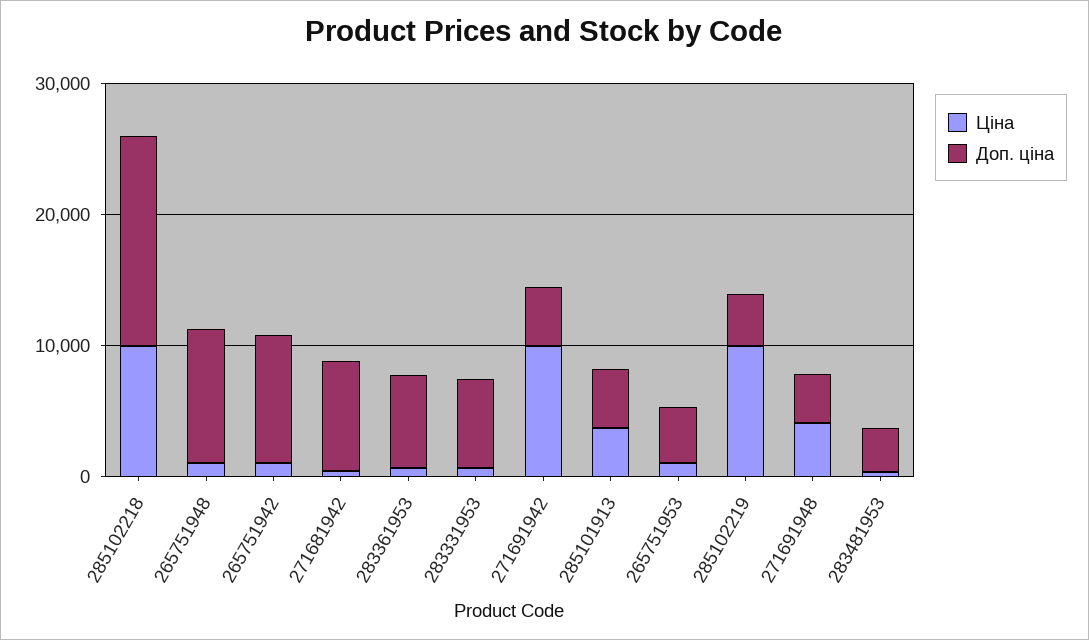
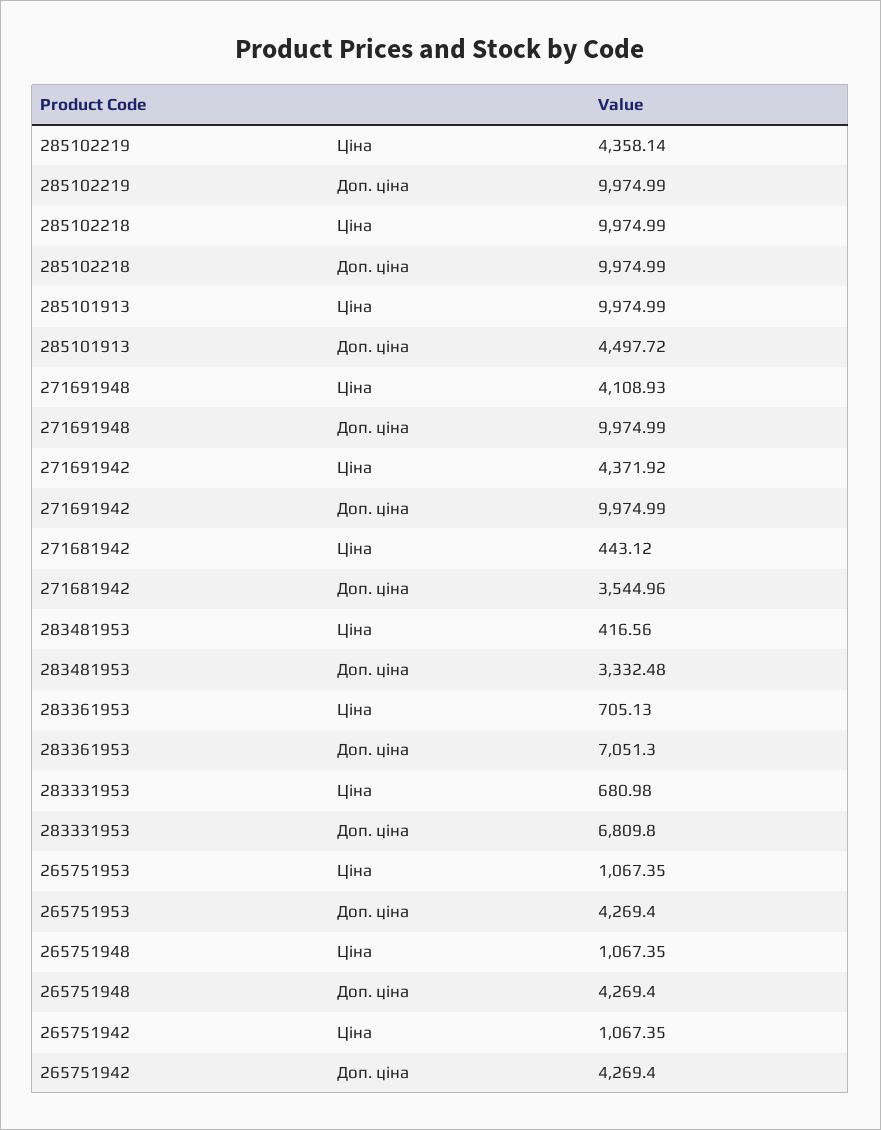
Доп. ціна, 285102218: 16000 -> 9974.99
Доп. ціна, 265751948: 10000 -> 4269.4
Доп. ціна, 265751942: 10000 -> 4269.4
Доп. ціна, 271681942: 8000 -> 3544.96
Ціна, 271691942: 10000 -> 4371.92
Доп. ціна, 271691942: 4000 -> 9974.99
Ціна, 285101913: 4000 -> 9974.99
Ціна, 285102219: 10000 -> 4358.14
Доп. ціна, 285102219: 4000 -> 9974.99
Доп. ціна, 271691948: 4000 -> 9974.99

